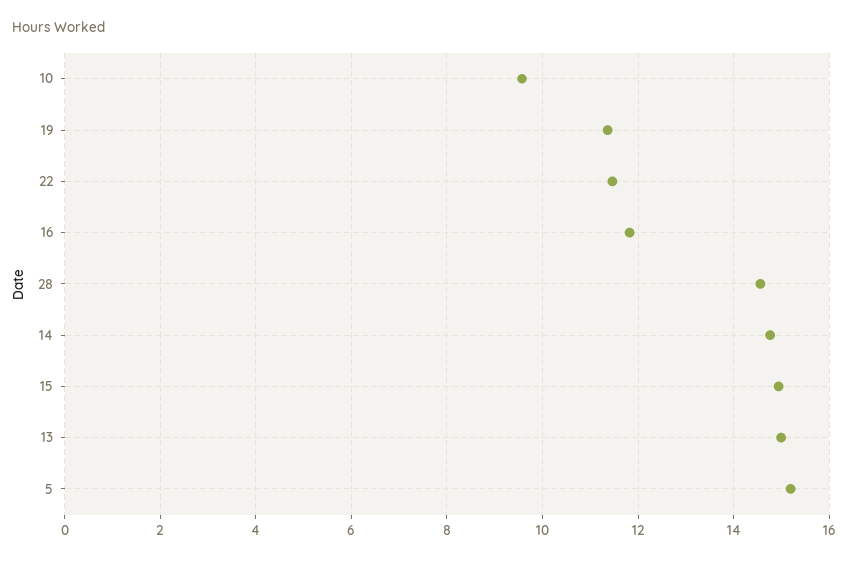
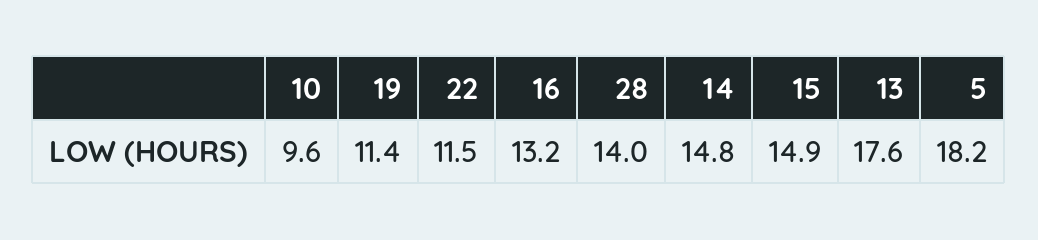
16: 11.8 -> 13.2
28: 14.6 -> 14
13: 15 -> 17.6
5: 15.2 -> 18.2

